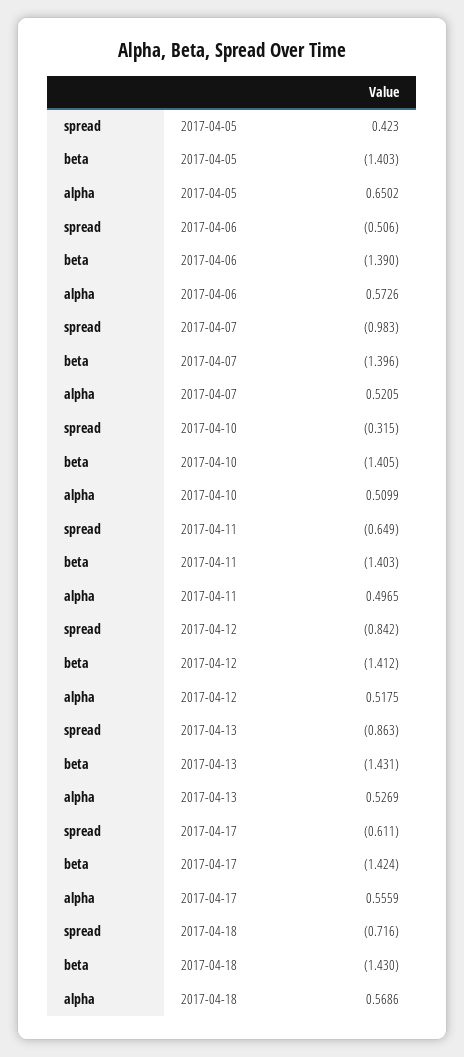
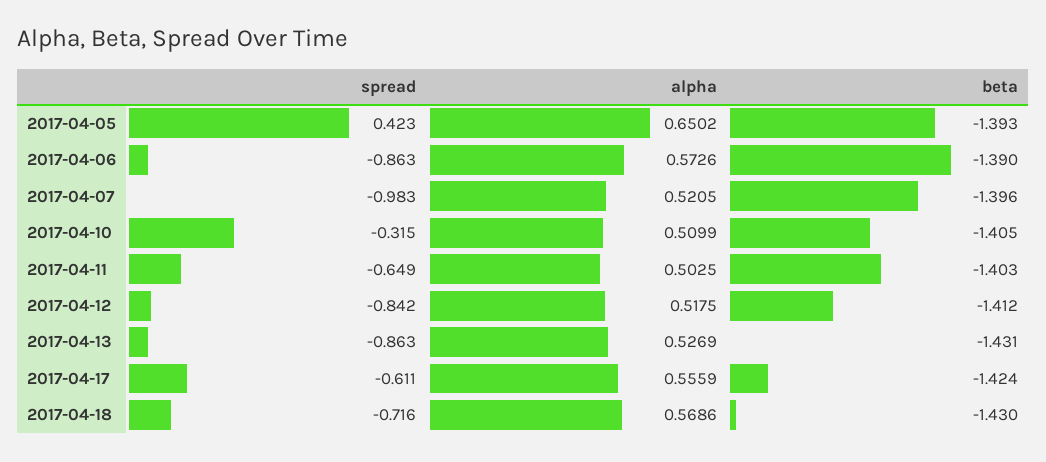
beta, 2017-04-05: -1.403 -> -1.393
spread, 2017-04-06: -0.506 -> -0.863
alpha, 2017-04-11: 0.4965 -> 0.5025

